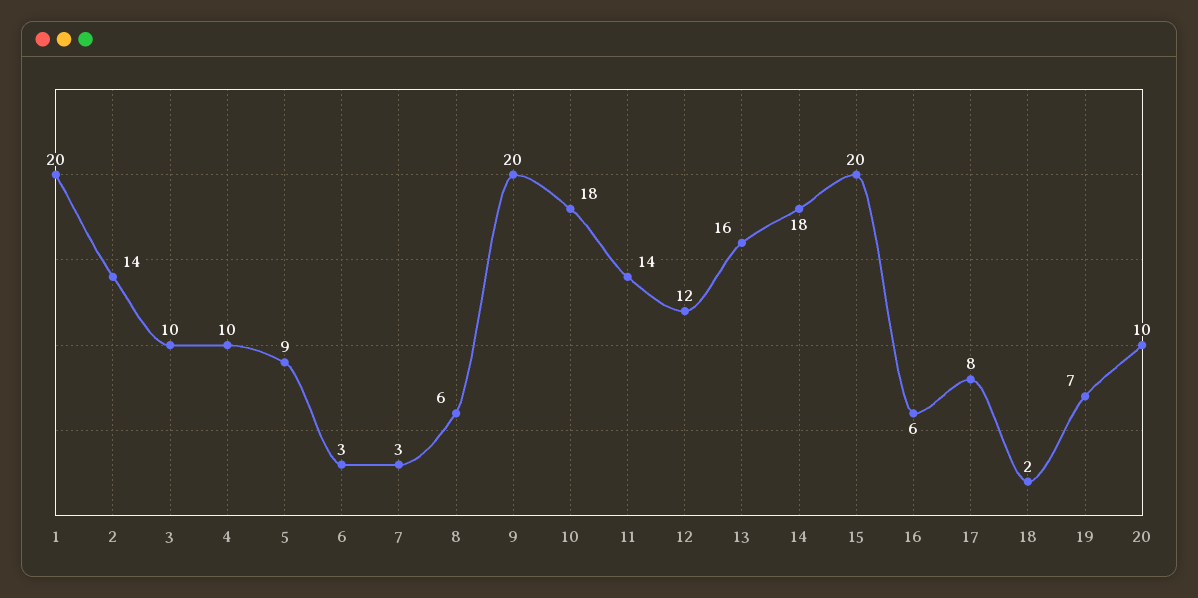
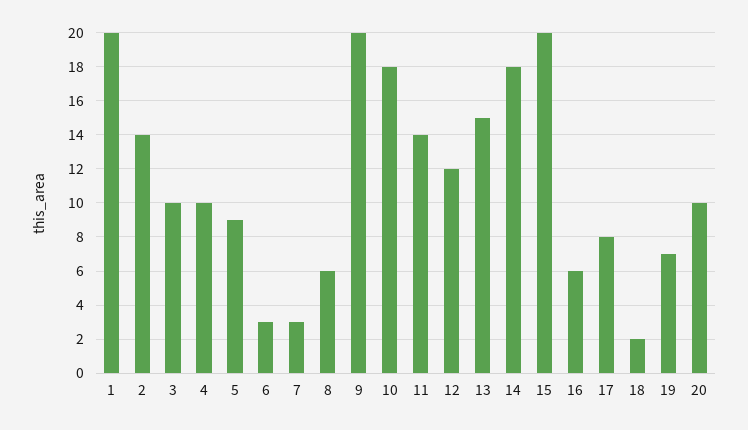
13: 16 -> 15

